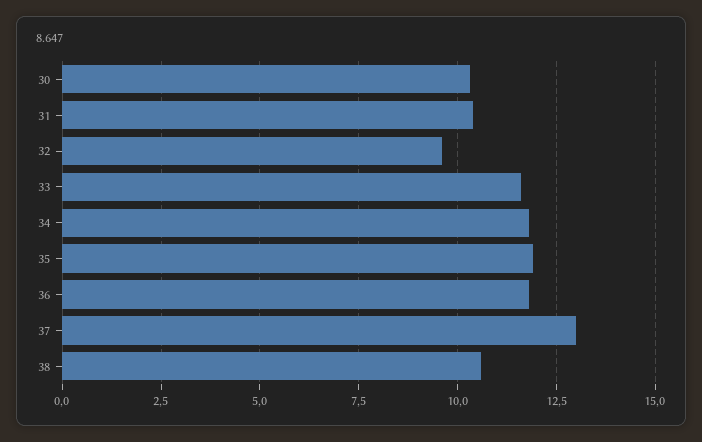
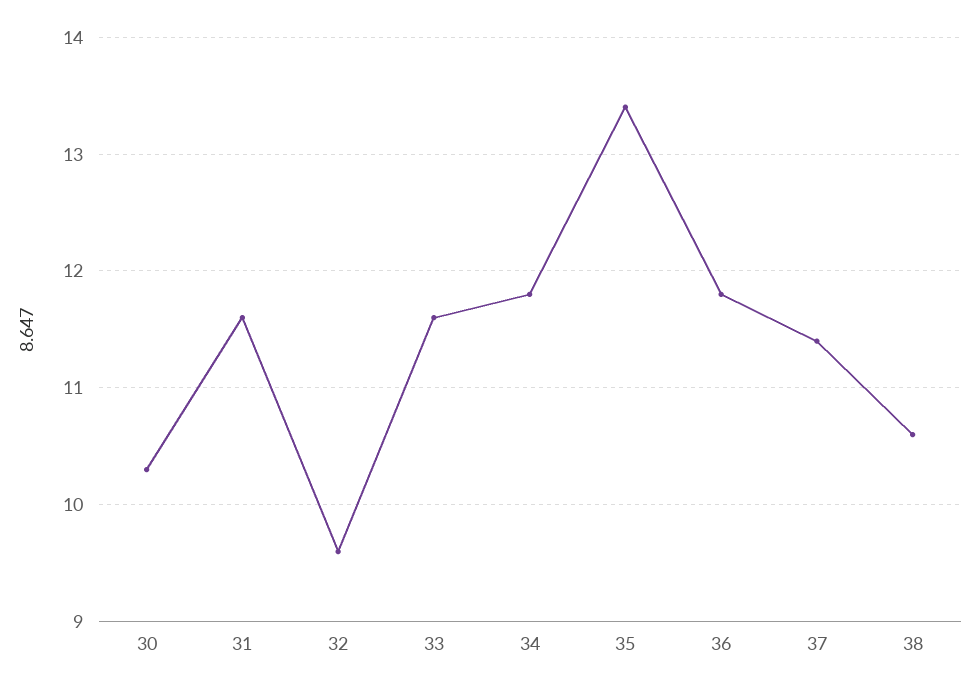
31: 10.5 -> 11.6
35: 12 -> 13.4
37: 13 -> 11.4

